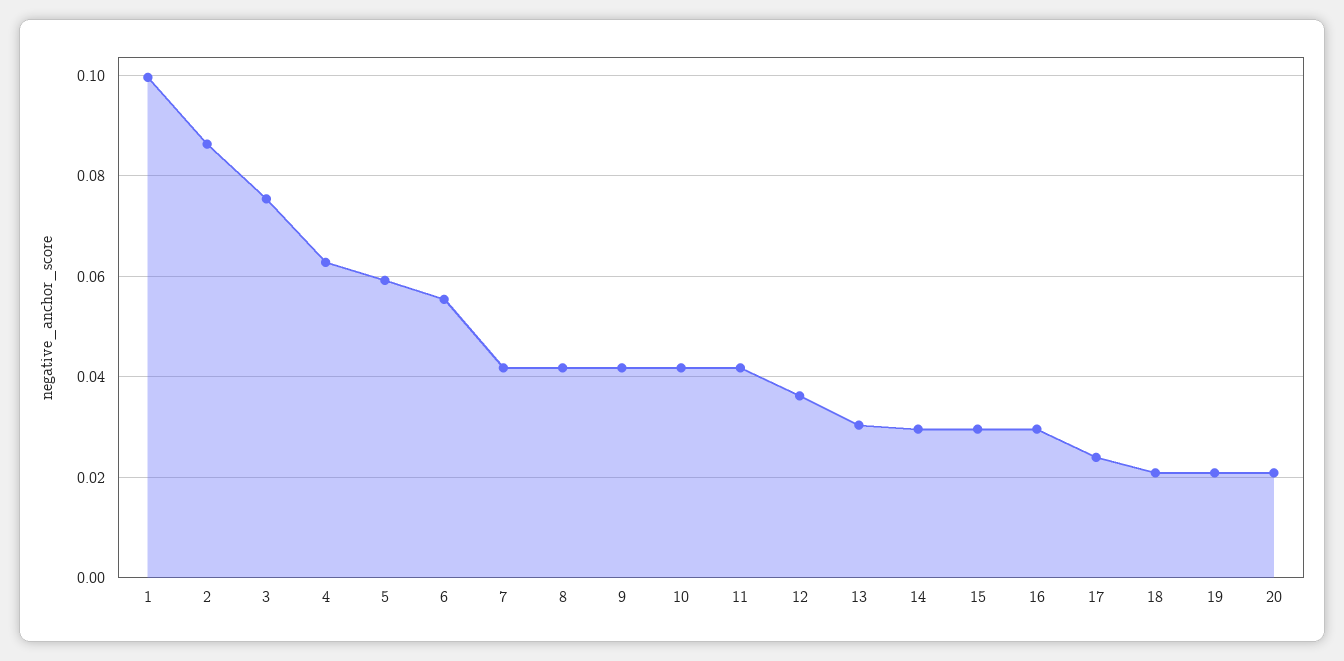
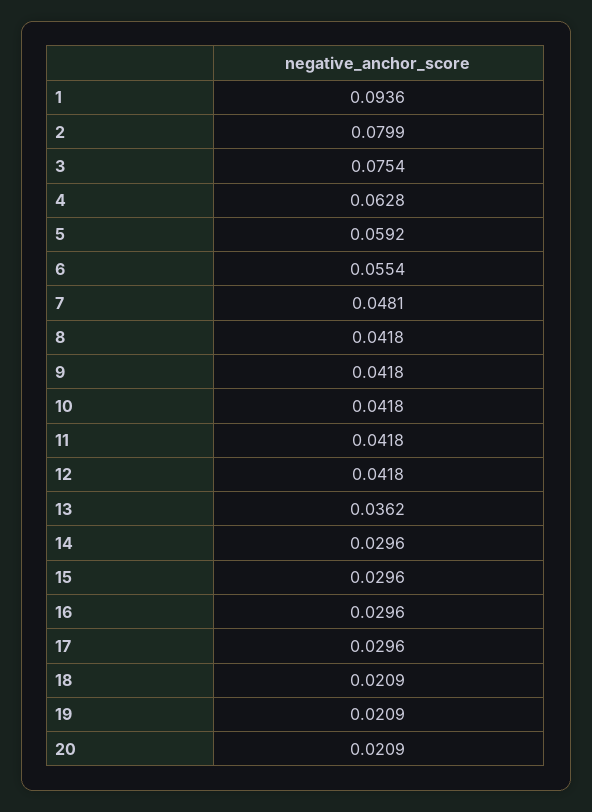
1: 0.1 -> 0.0936
2: 0.086 -> 0.0799
7: 0.042 -> 0.0481
12: 0.036 -> 0.0418
13: 0.03 -> 0.0362
17: 0.024 -> 0.0296

